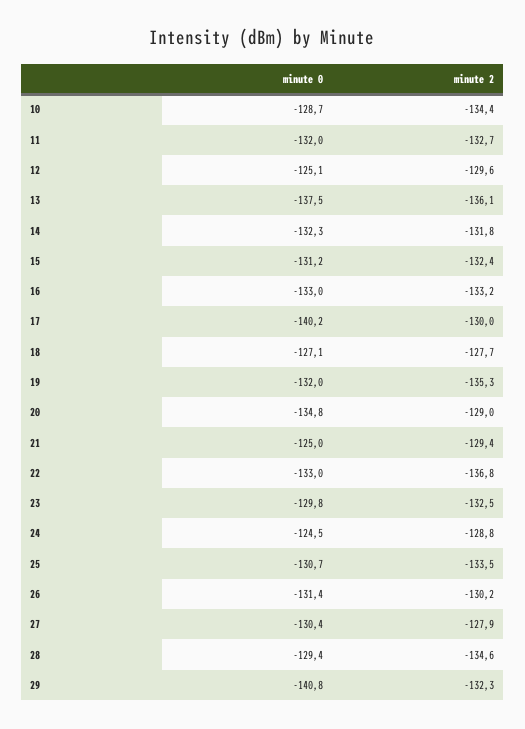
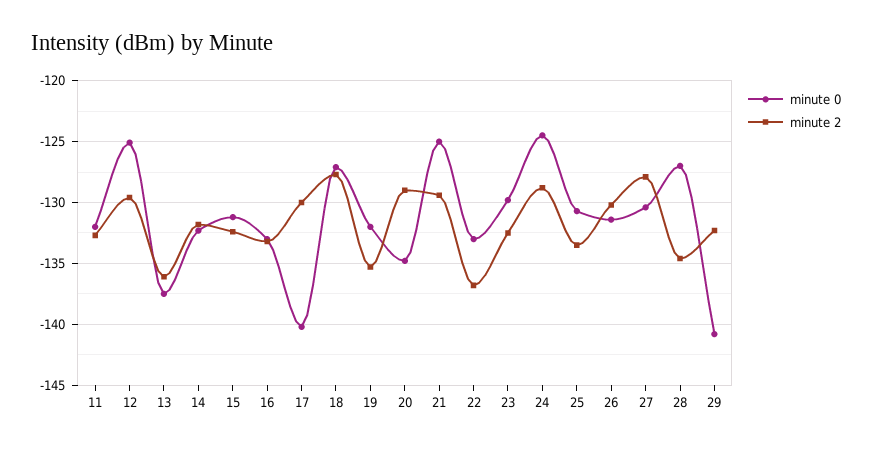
minute 0, 10: -128.7 -> none
minute 2, 10: -134.4 -> none
minute 0, 28: -129.4 -> -127

